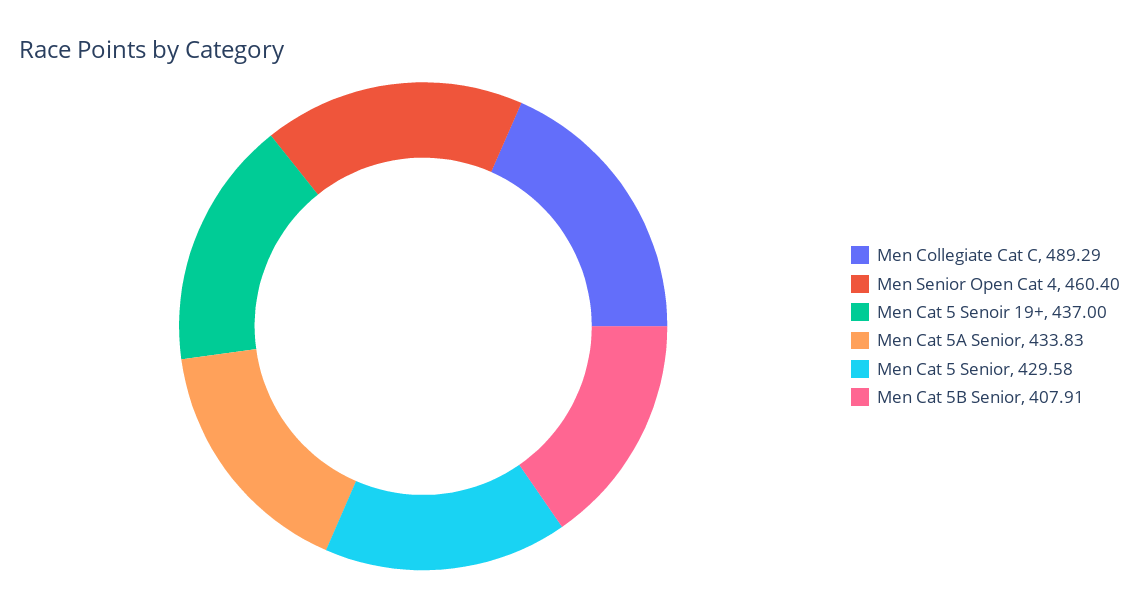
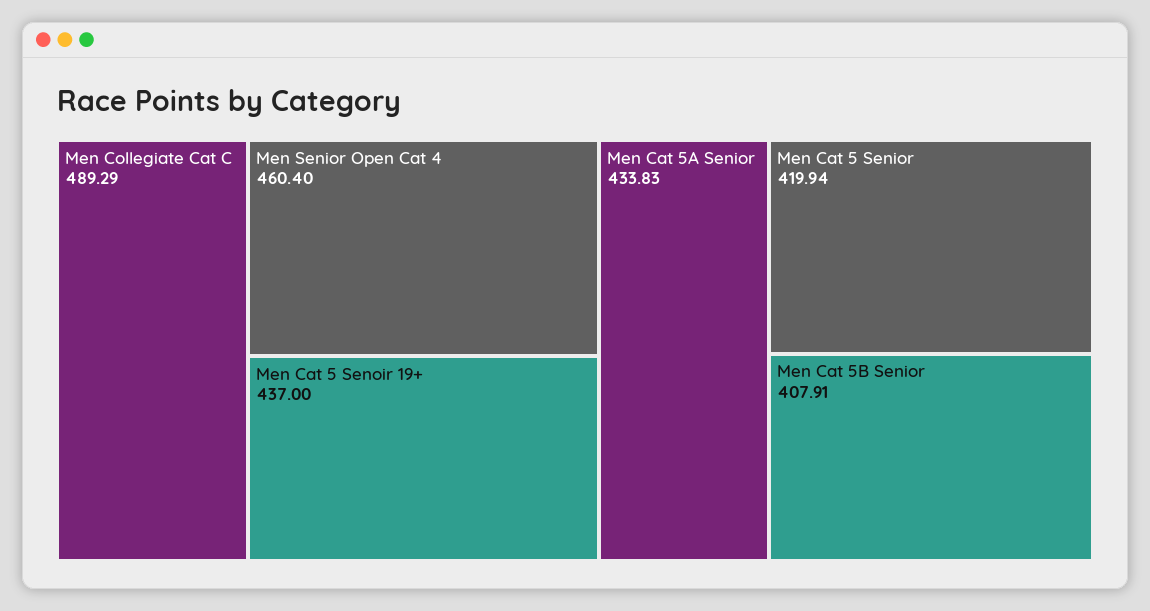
Men Cat 5 Senior: 429.58 -> 419.94

